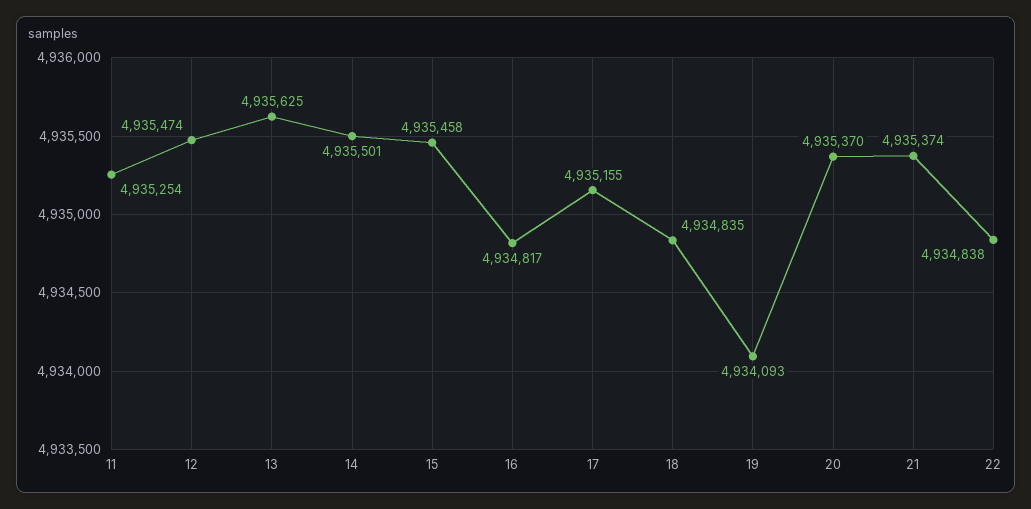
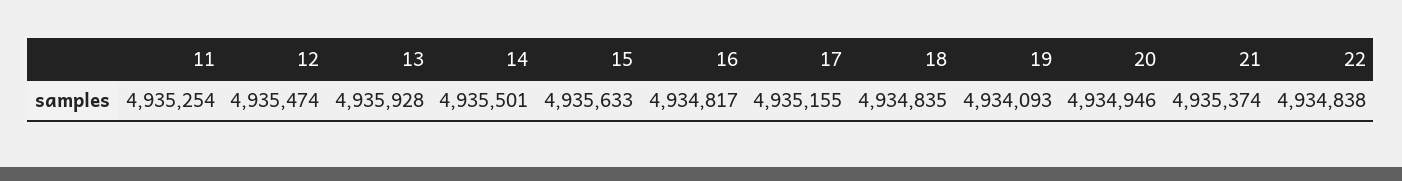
13: 4935625 -> 4935928
15: 4935458 -> 4935633
20: 4935370 -> 4934946

